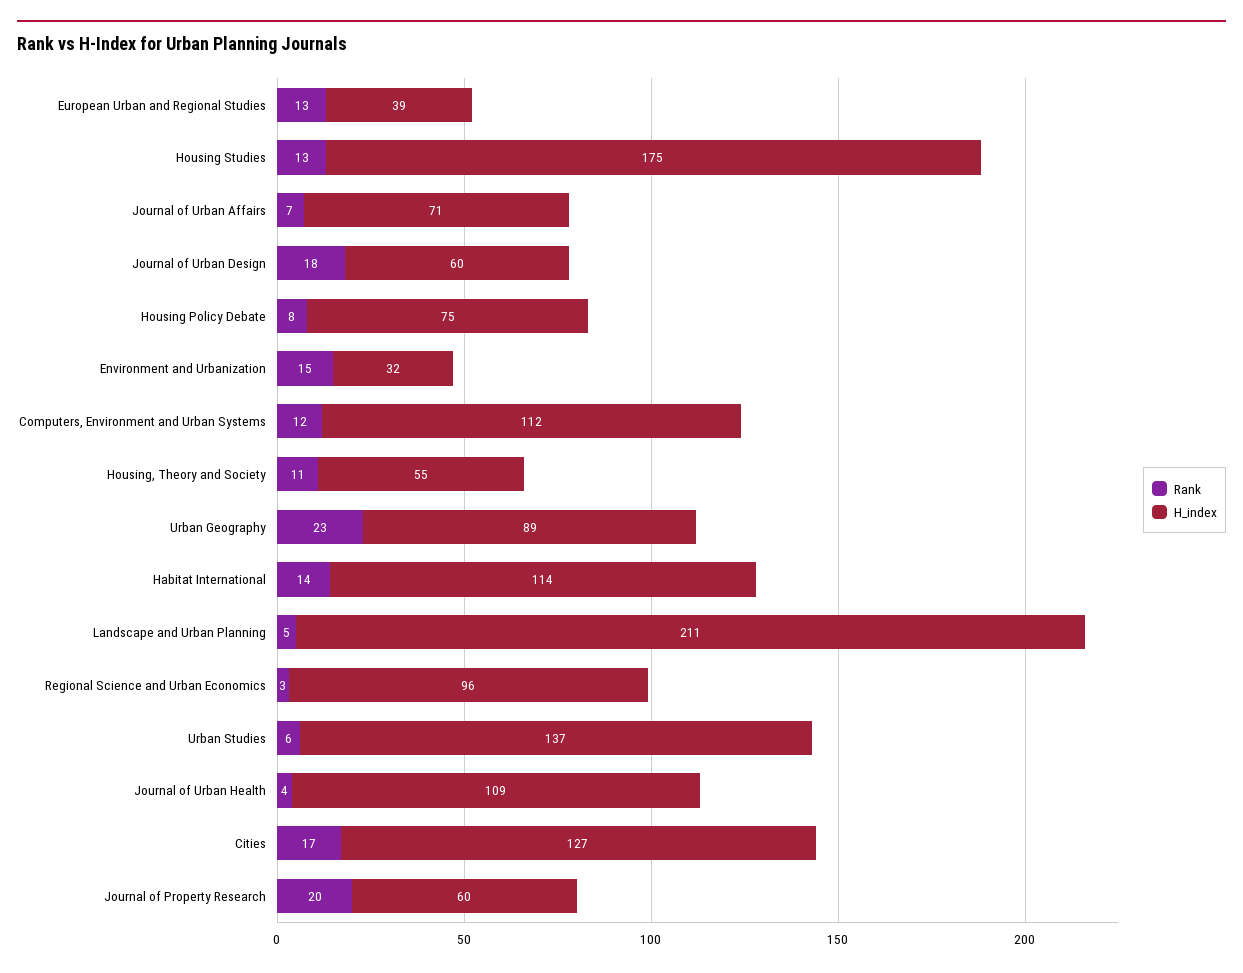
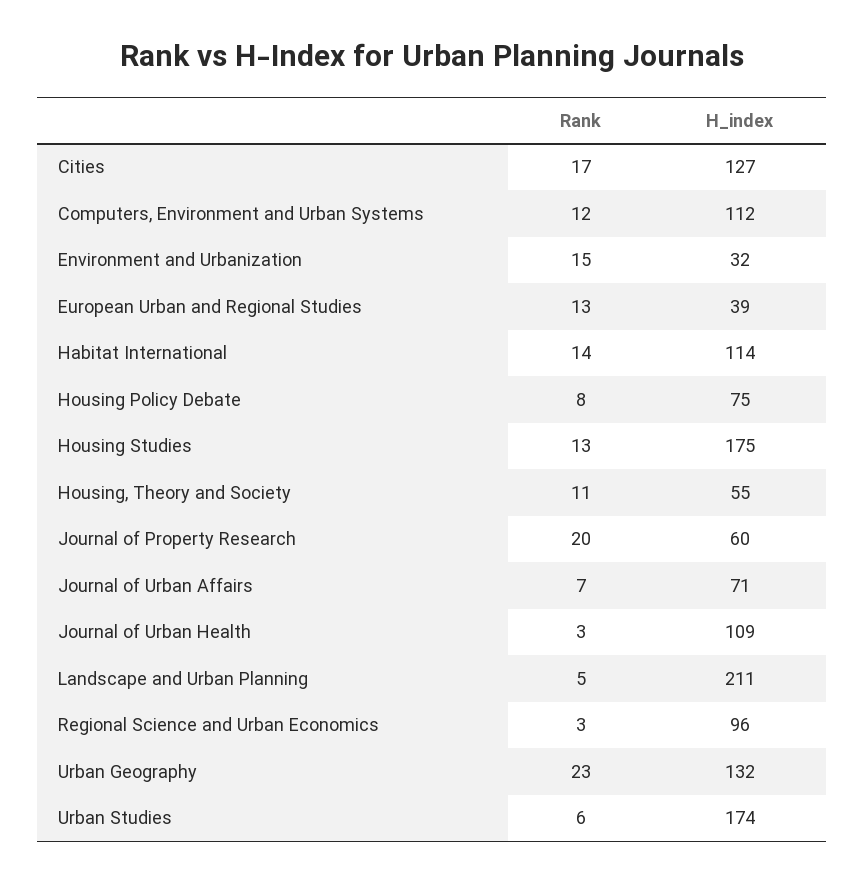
Rank, Journal of Urban Design: 18 -> none
H_index, Journal of Urban Design: 60 -> none
H_index, Urban Geography: 89 -> 132
H_index, Urban Studies: 137 -> 174
Rank, Journal of Urban Health: 4 -> 3

